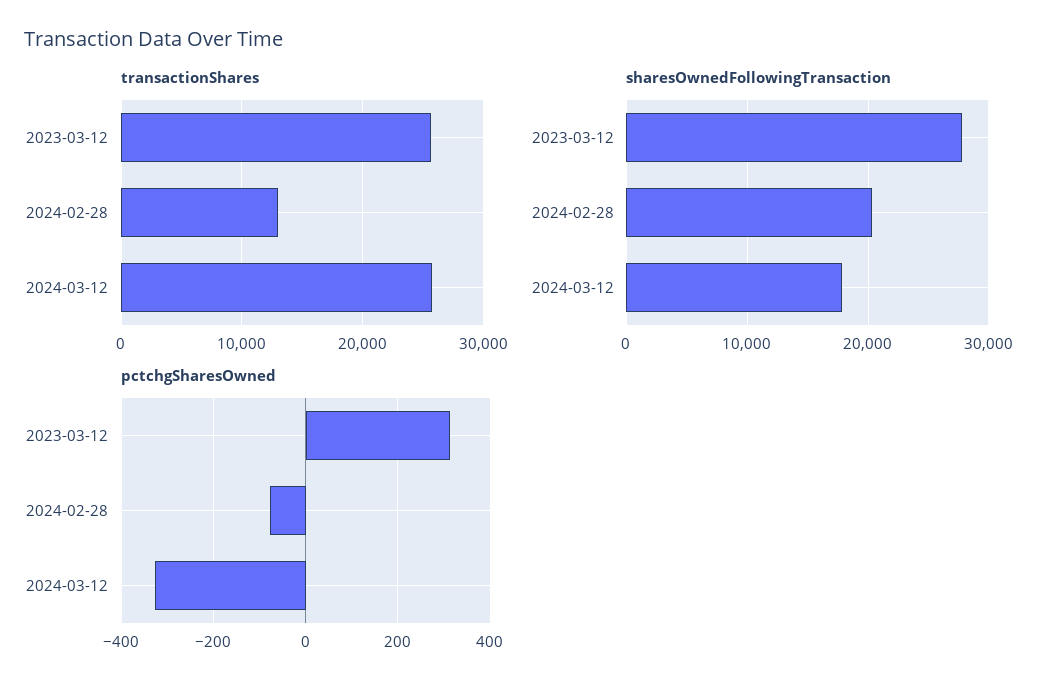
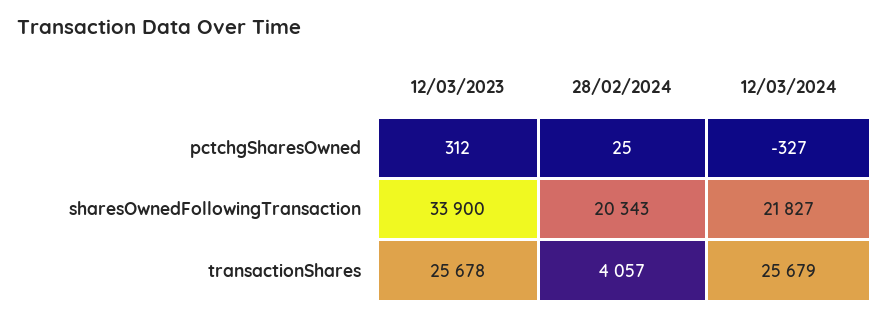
transactionShares, 2024-02-28: 13000 -> 4057
sharesOwnedFollowingTransaction, 2023-03-12: 28000 -> 33900
sharesOwnedFollowingTransaction, 2024-03-12: 18000 -> 21827
pctchgSharesOwned, 2024-02-28: -80 -> 25

